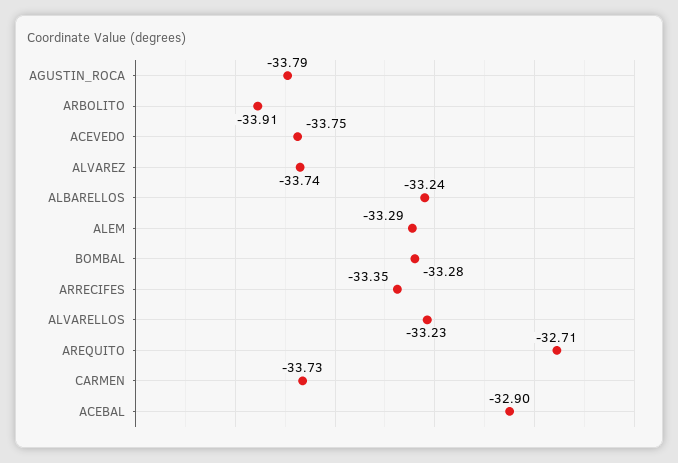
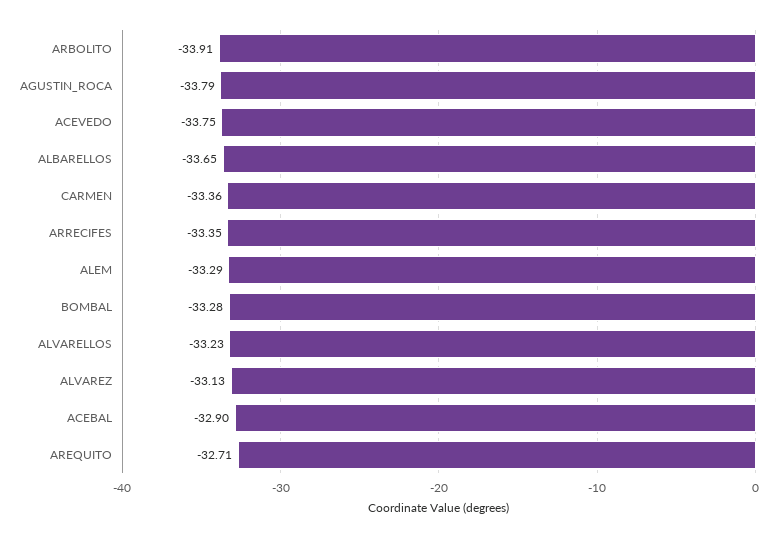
ALVAREZ: -33.74 -> -33.13
ALBARELLOS: -33.24 -> -33.65
CARMEN: -33.73 -> -33.36

